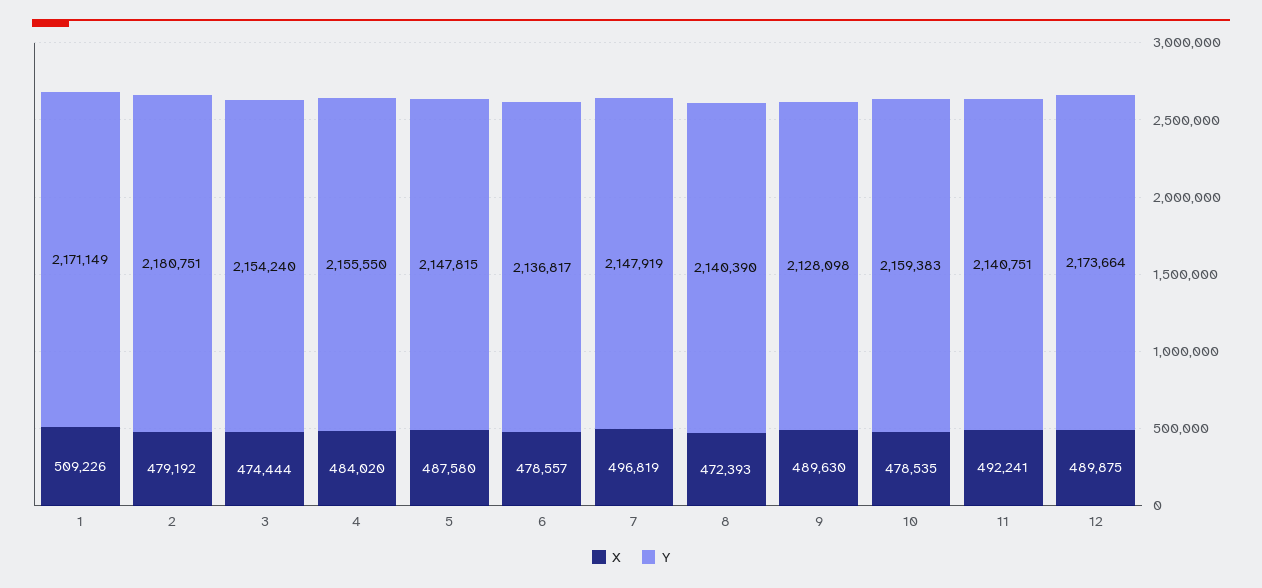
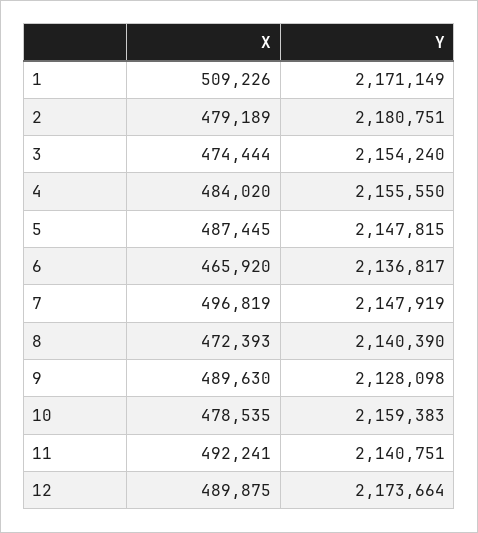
X, 2: 479192 -> 479189
X, 5: 487580 -> 487445
X, 6: 478557 -> 465920

